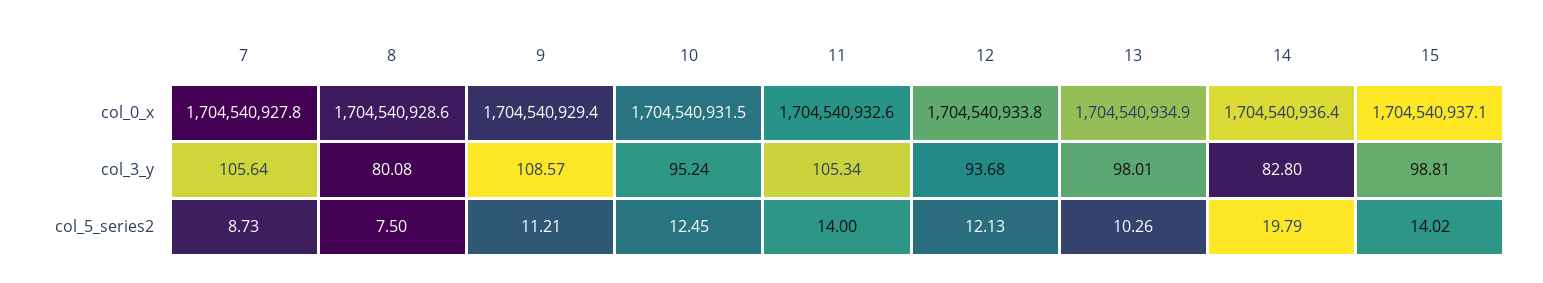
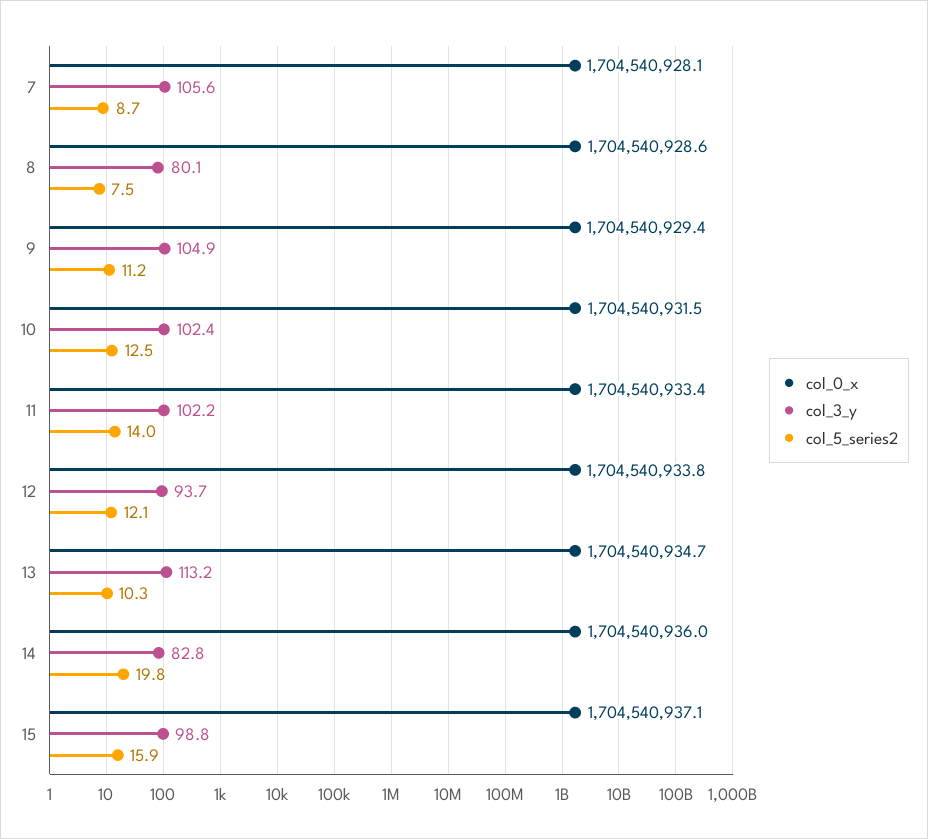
col_0_x, 7: 1704540927.8 -> 1704540928.1
col_0_x, 11: 1704540932.6 -> 1704540933.4
col_0_x, 13: 1704540934.9 -> 1704540934.7
col_0_x, 14: 1704540936.4 -> 1704540936
col_3_y, 9: 108.57 -> 104.9
col_3_y, 10: 95.24 -> 102.4
col_3_y, 11: 105.34 -> 102.2
col_3_y, 13: 98.01 -> 113.2
col_5_series2, 15: 14.02 -> 15.9

